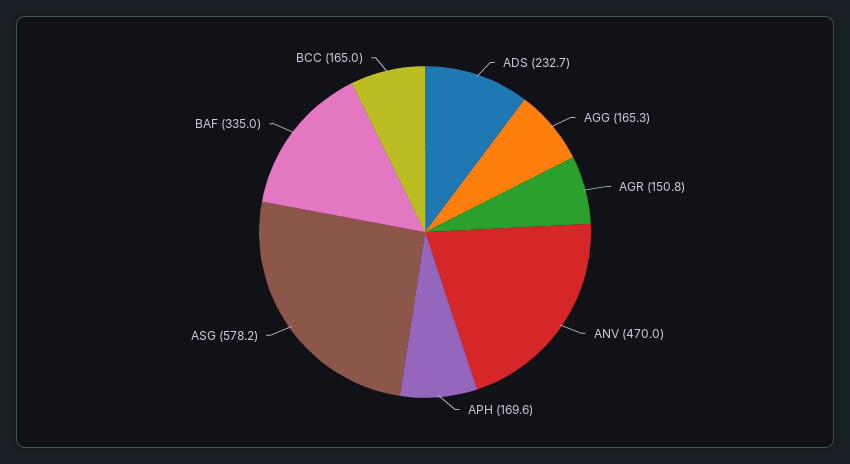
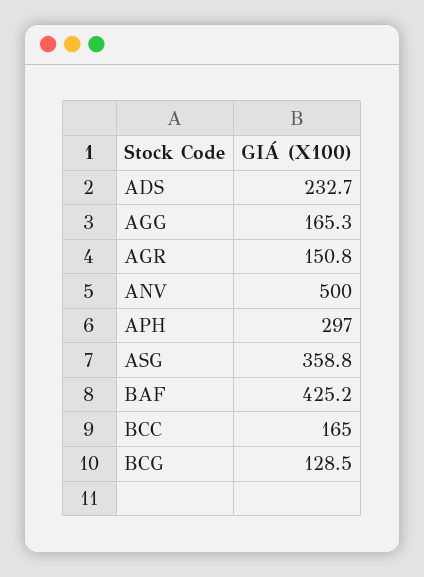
ANV: 470 -> 500
APH: 169.6 -> 297
ASG: 578.2 -> 358.8
BAF: 335 -> 425.2
BCG: none -> 128.5

